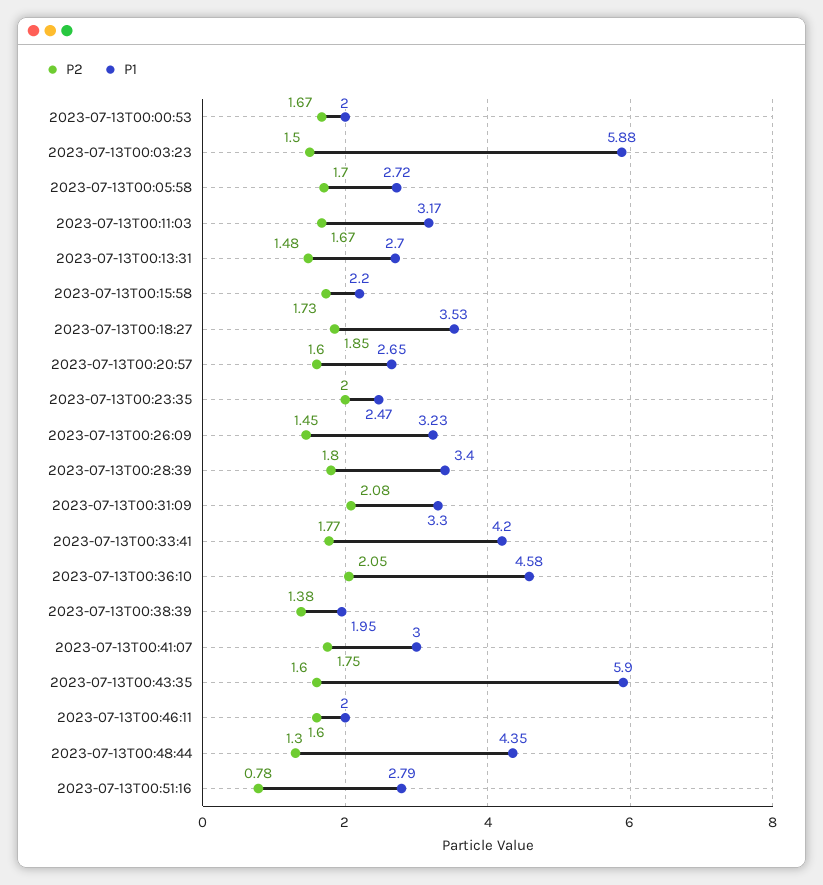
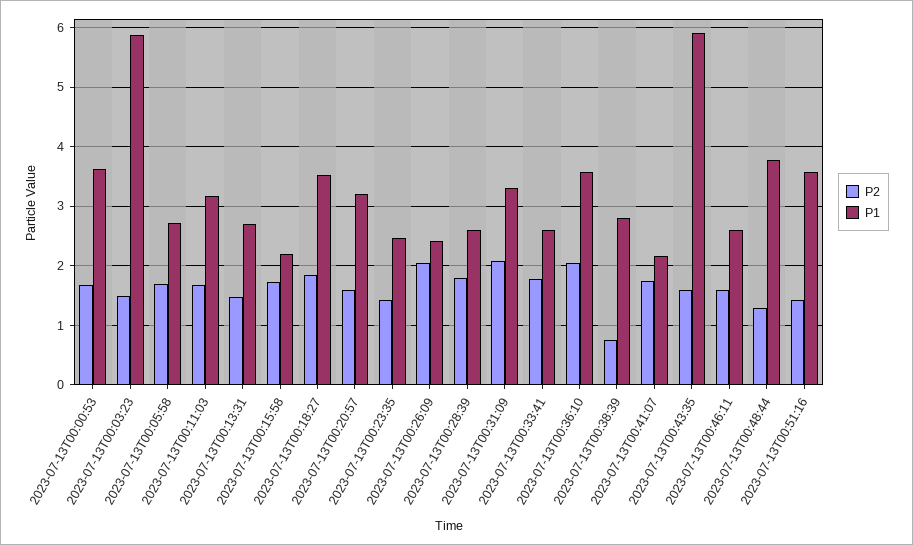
P1, 2023-07-13T00:00:53: 2 -> 3.6
P1, 2023-07-13T00:20:57: 2.65 -> 3.2
P2, 2023-07-13T00:23:35: 2 -> 1.4
P2, 2023-07-13T00:26:09: 1.45 -> 2
P1, 2023-07-13T00:26:09: 3.23 -> 2.4
P1, 2023-07-13T00:28:39: 3.4 -> 2.6
P1, 2023-07-13T00:33:41: 4.2 -> 2.6
P1, 2023-07-13T00:36:10: 4.58 -> 3.6
P2, 2023-07-13T00:38:39: 1.38 -> 0.8
P1, 2023-07-13T00:38:39: 1.95 -> 2.8
P1, 2023-07-13T00:41:07: 3 -> 2.2
P1, 2023-07-13T00:46:11: 2 -> 2.6
P1, 2023-07-13T00:48:44: 4.35 -> 3.8
P2, 2023-07-13T00:51:16: 0.78 -> 1.4
P1, 2023-07-13T00:51:16: 2.79 -> 3.6

